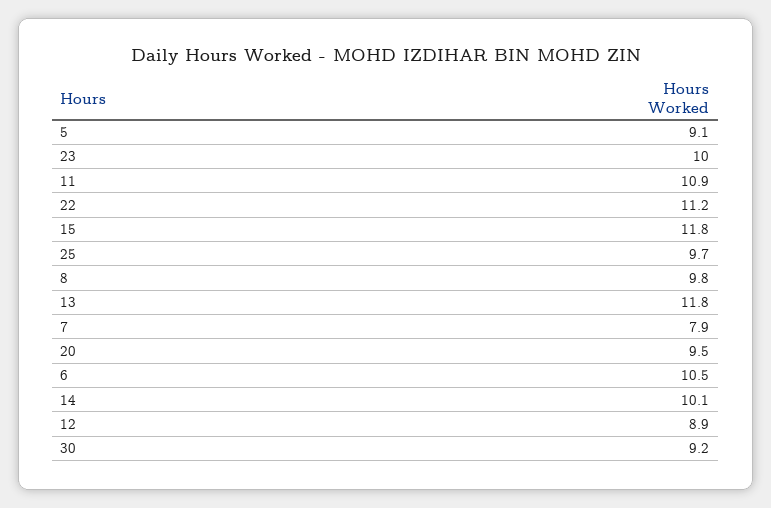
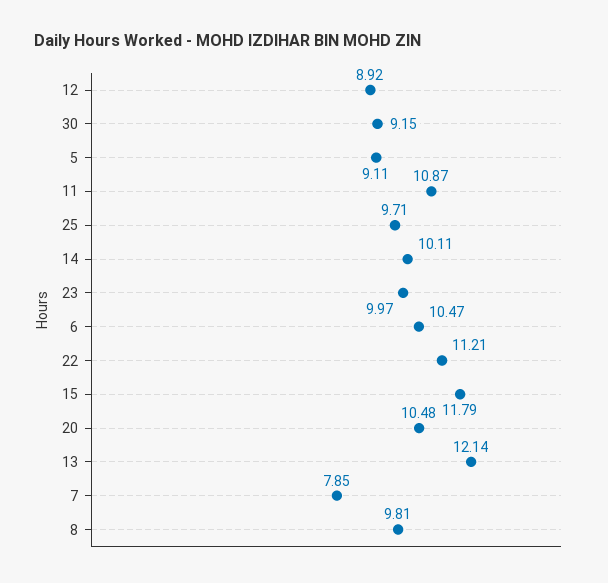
13: 11.8 -> 12.14
20: 9.5 -> 10.48

